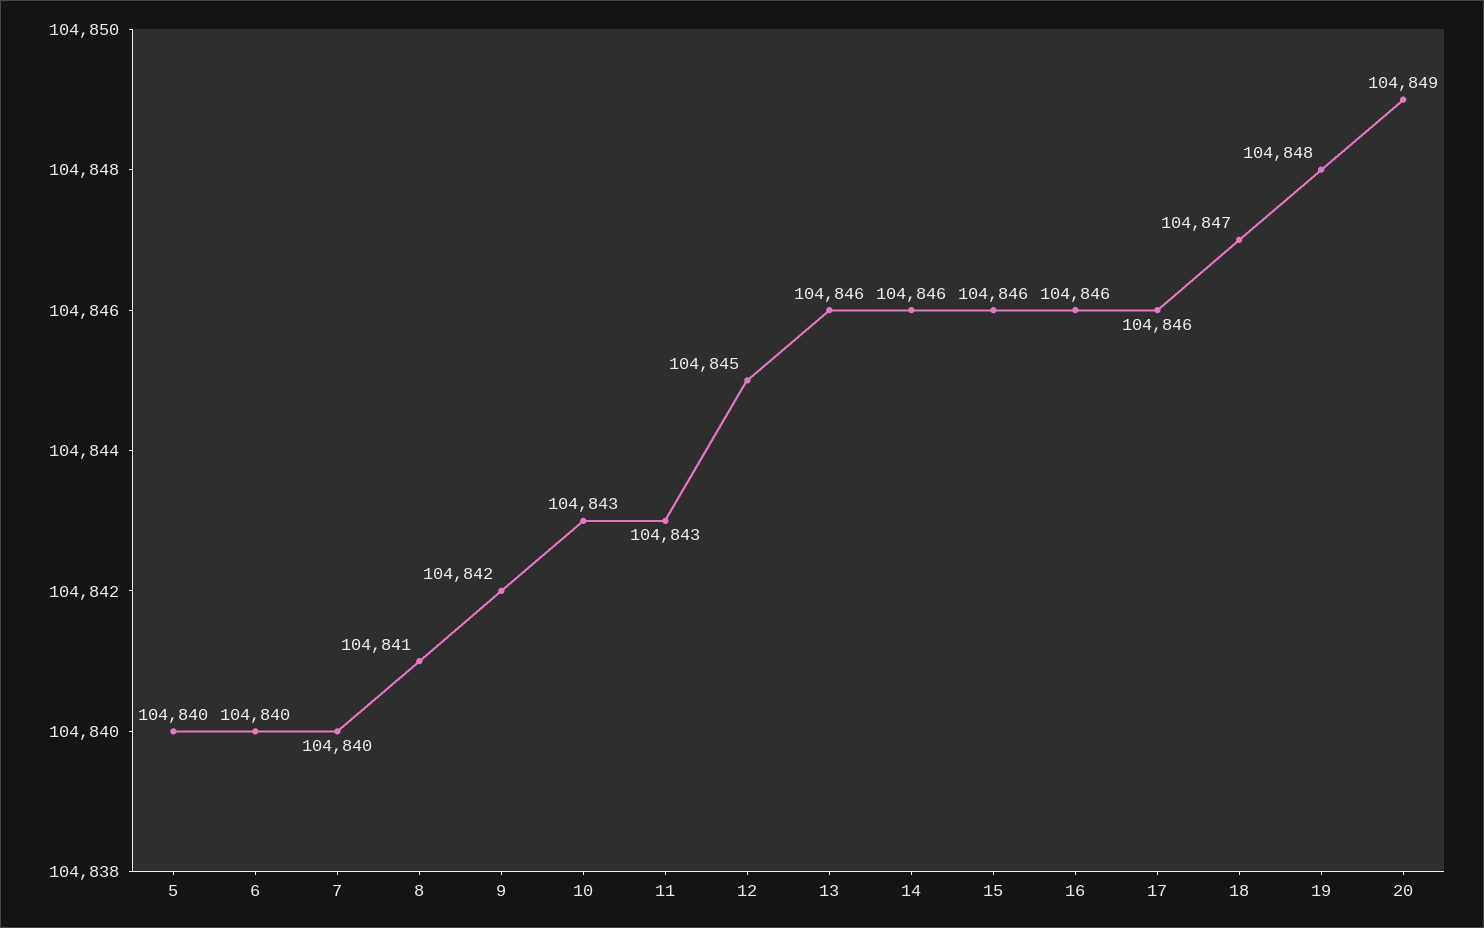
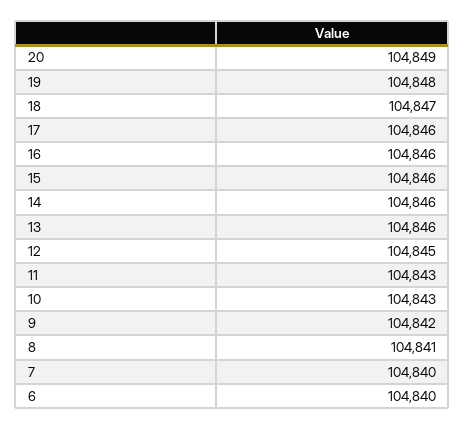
5: 104840 -> none

